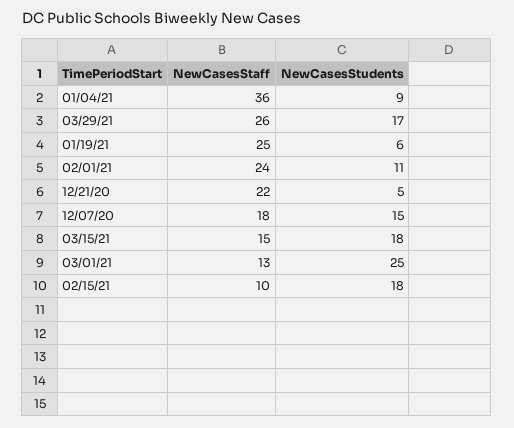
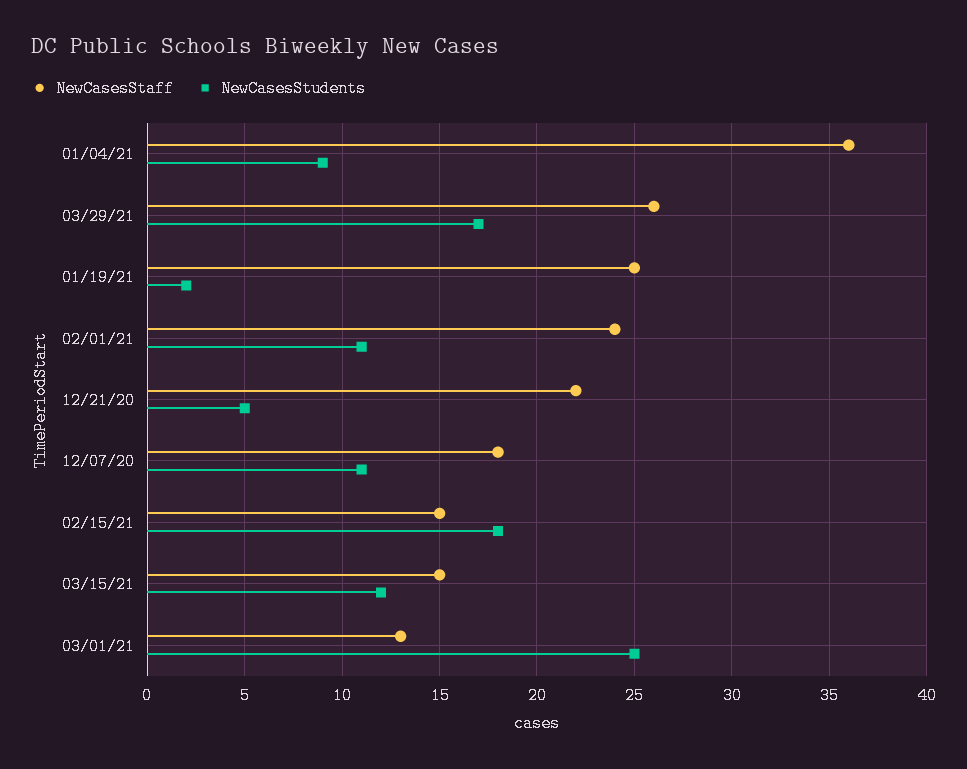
NewCasesStudents, 01/19/21: 6 -> 2
NewCasesStudents, 12/07/20: 15 -> 11
NewCasesStudents, 03/15/21: 18 -> 12
NewCasesStaff, 02/15/21: 10 -> 15

